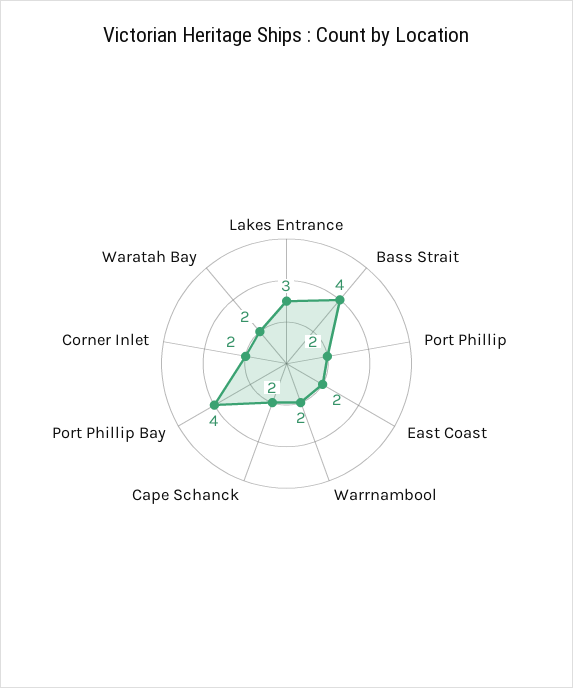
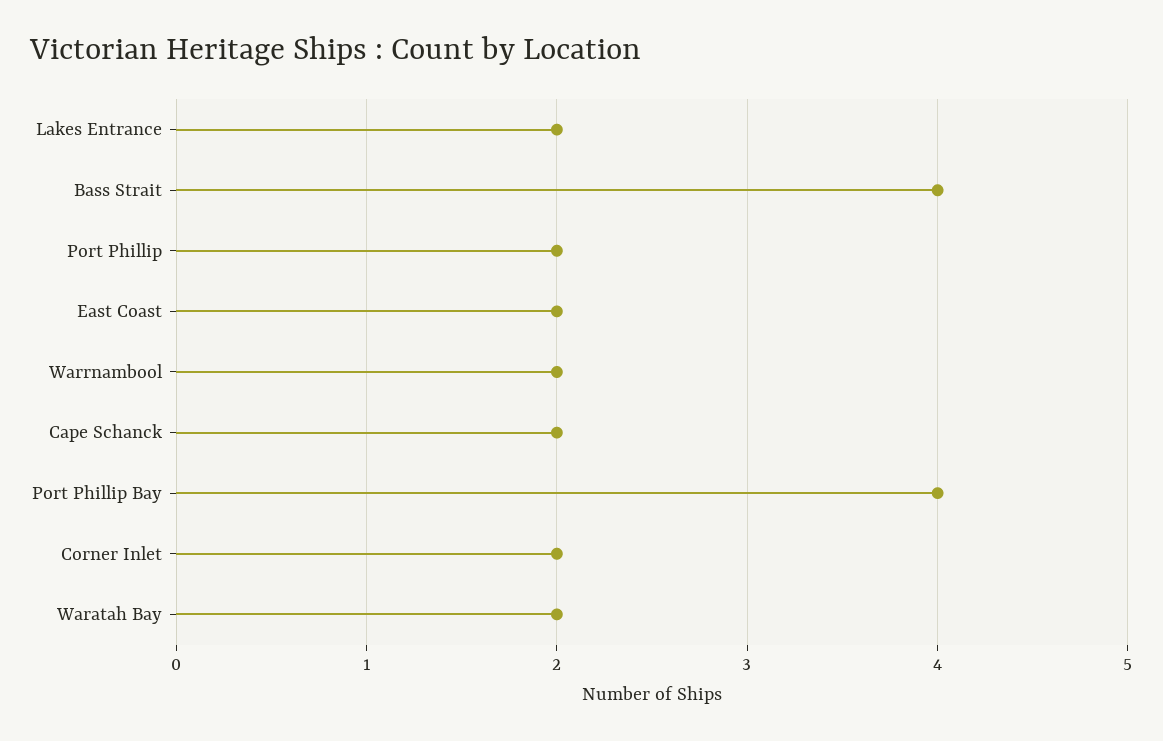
Lakes Entrance: 3 -> 2

